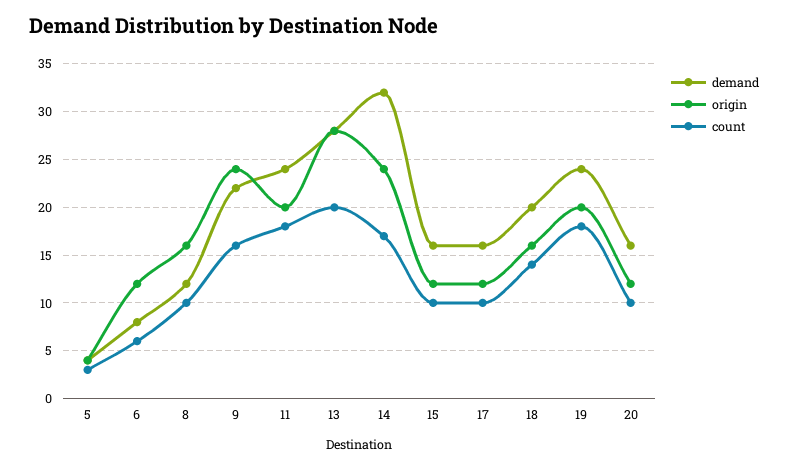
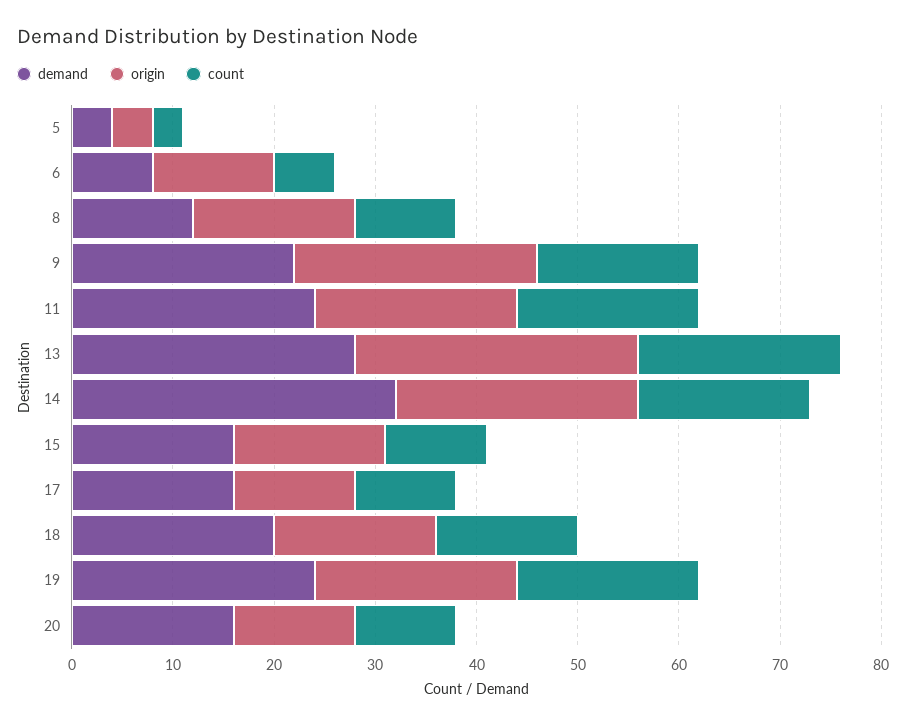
origin, 15: 12 -> 15

